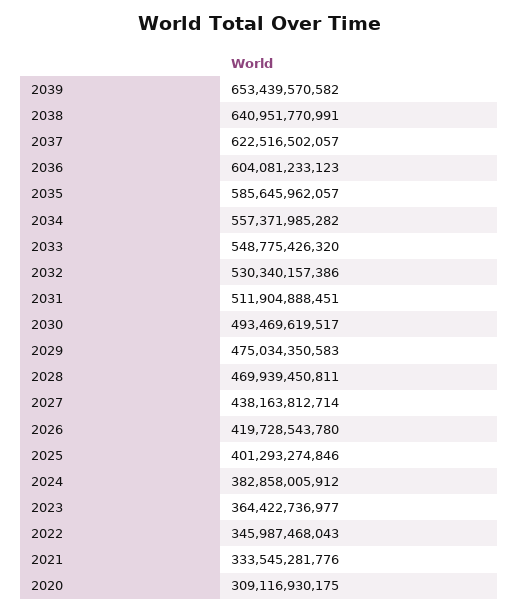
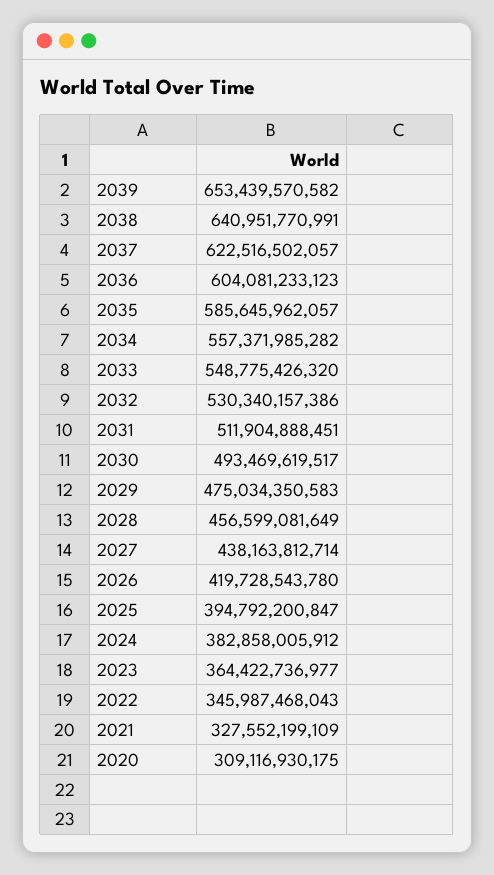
2028: 469939450811 -> 456599081649
2025: 401293274846 -> 394792200847
2021: 333545281776 -> 327552199109

